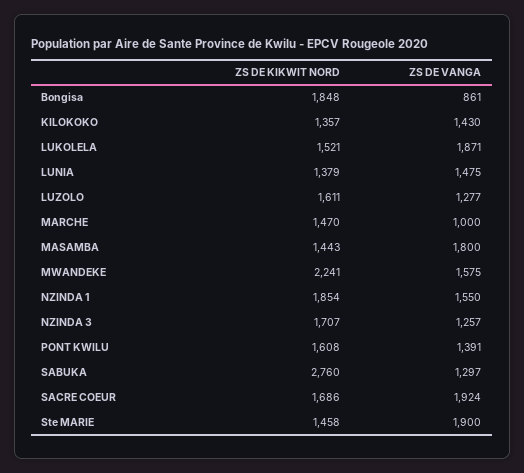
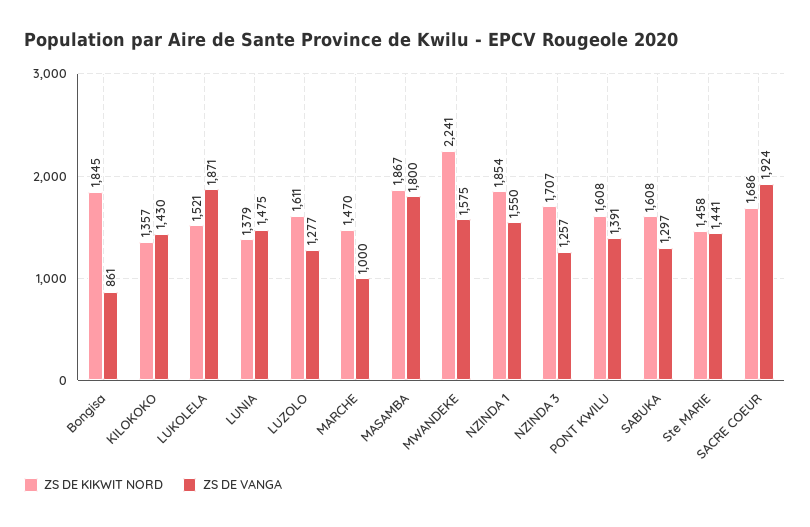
ZS DE KIKWIT NORD, Bongisa: 1848 -> 1845
ZS DE KIKWIT NORD, MASAMBA: 1443 -> 1867
ZS DE KIKWIT NORD, SABUKA: 2760 -> 1608
ZS DE VANGA, Ste MARIE: 1900 -> 1441

